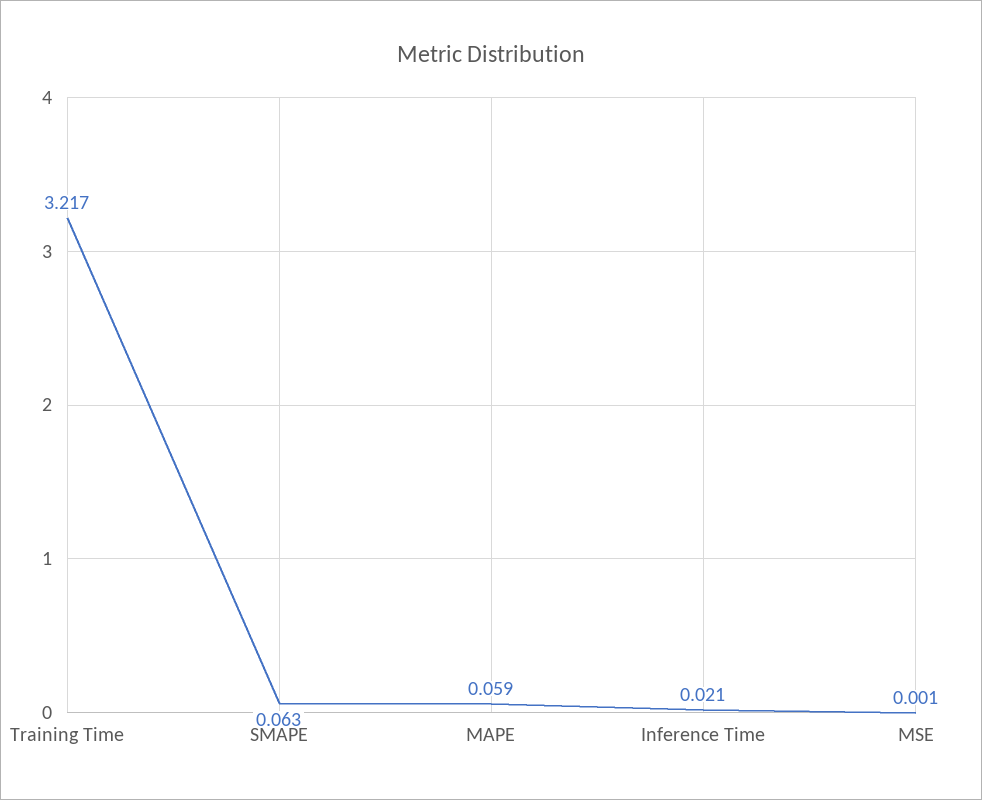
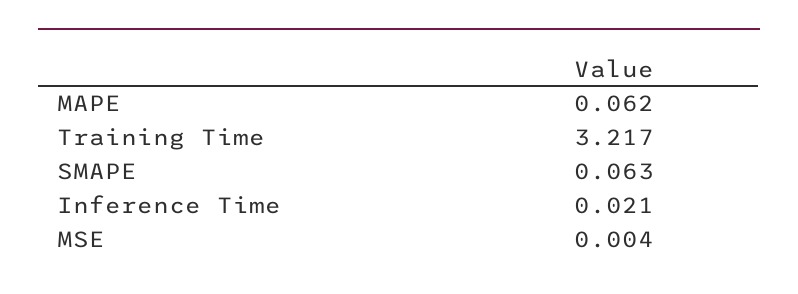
MAPE: 0.059 -> 0.062
MSE: 0.001 -> 0.004

